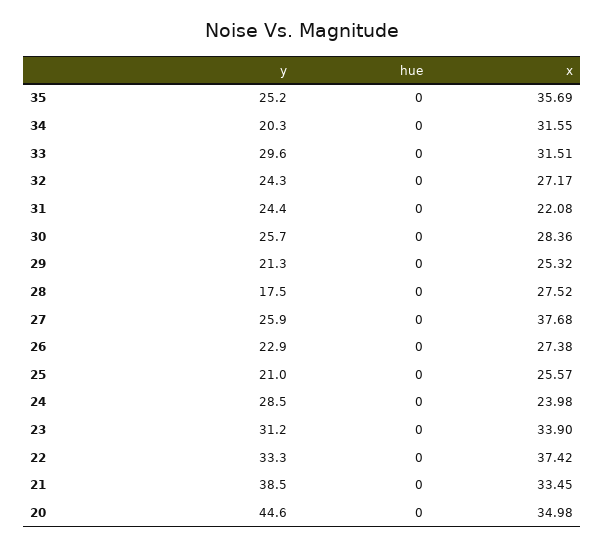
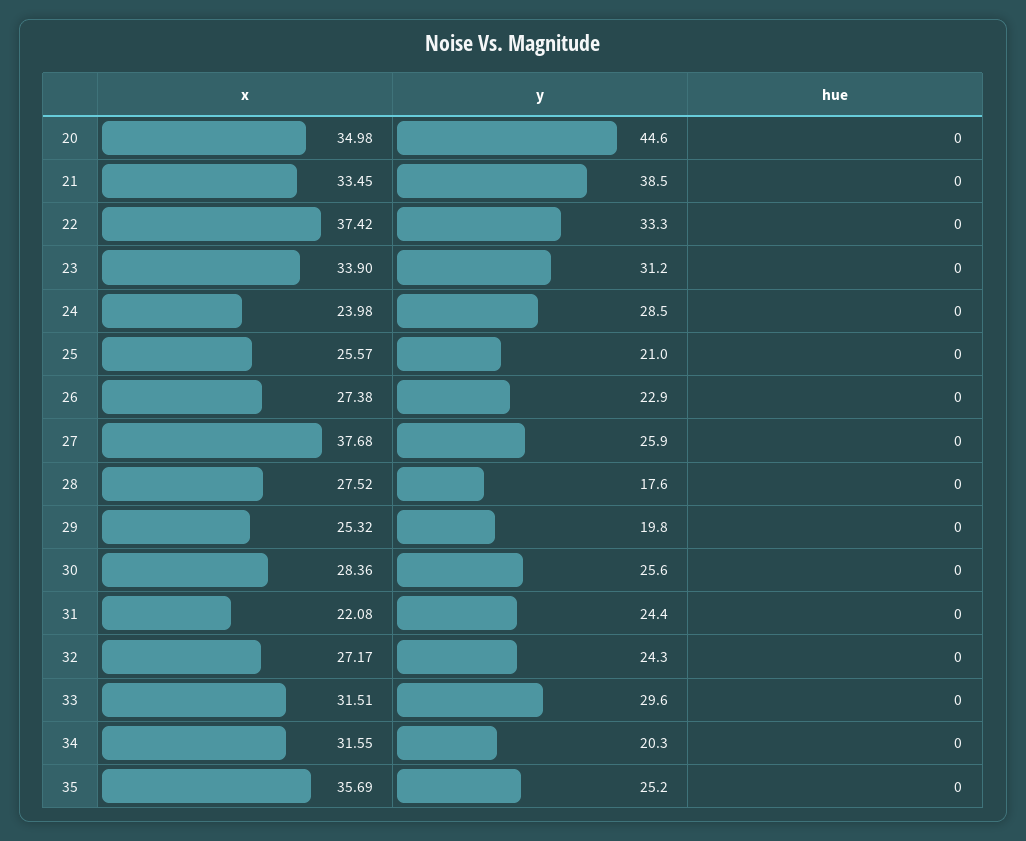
y, 30: 25.7 -> 25.6
y, 29: 21.3 -> 19.8
y, 28: 17.5 -> 17.6

